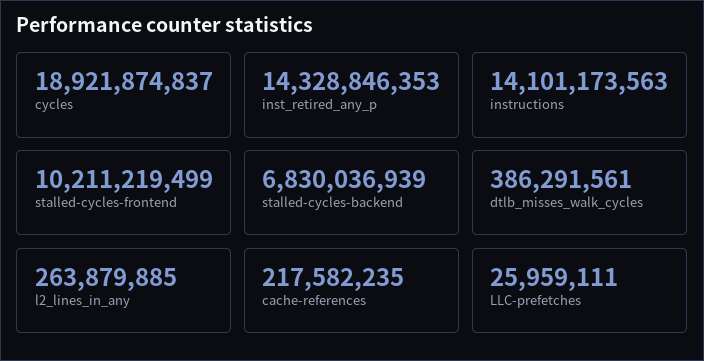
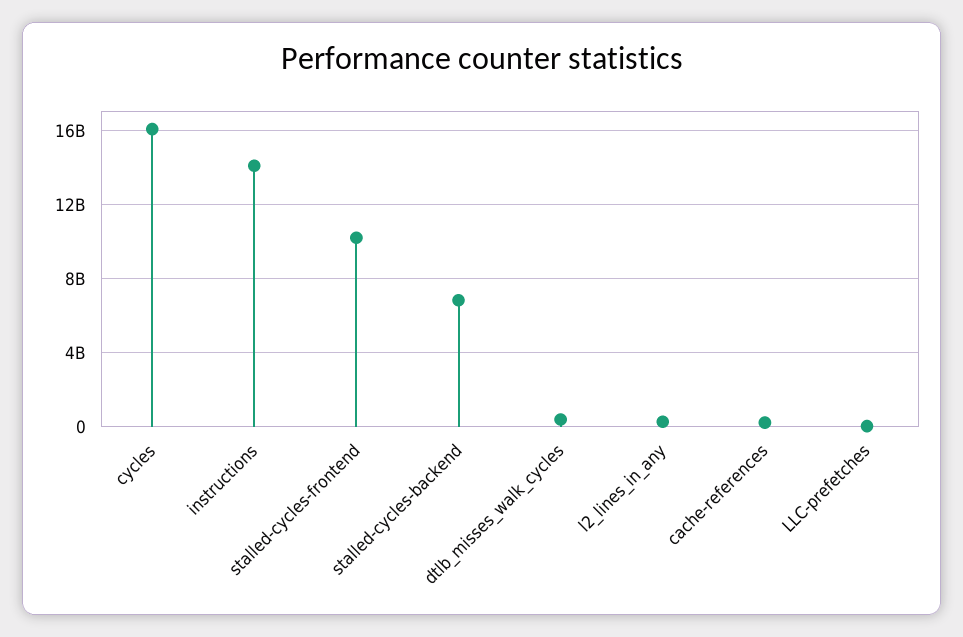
cycles: 18921874837 -> 16000000000
inst_retired_any_p: 14328846353 -> none

